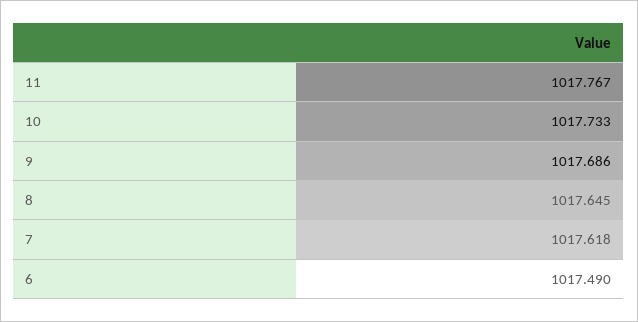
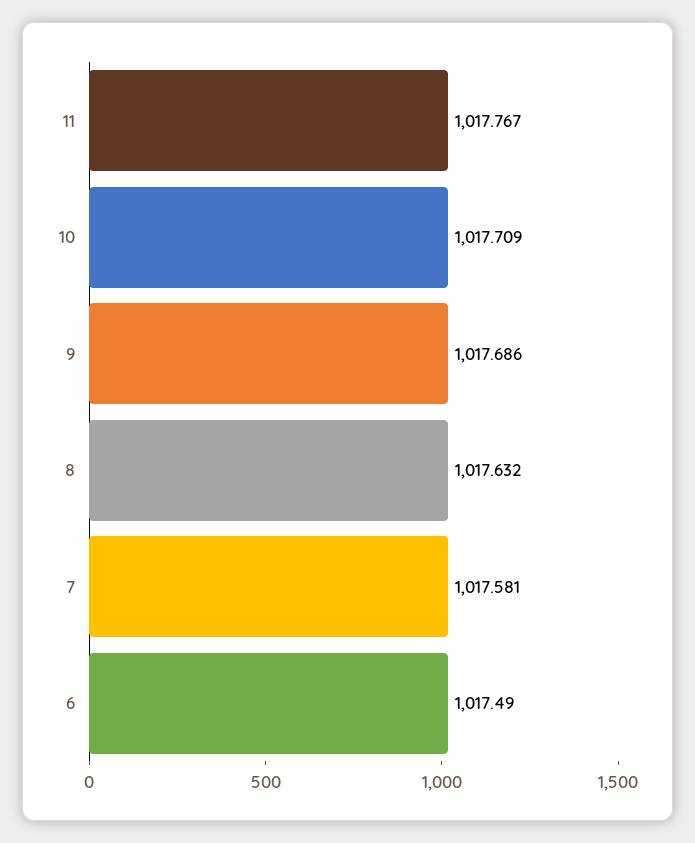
10: 1017.733 -> 1017.709
8: 1017.645 -> 1017.632
7: 1017.618 -> 1017.581

